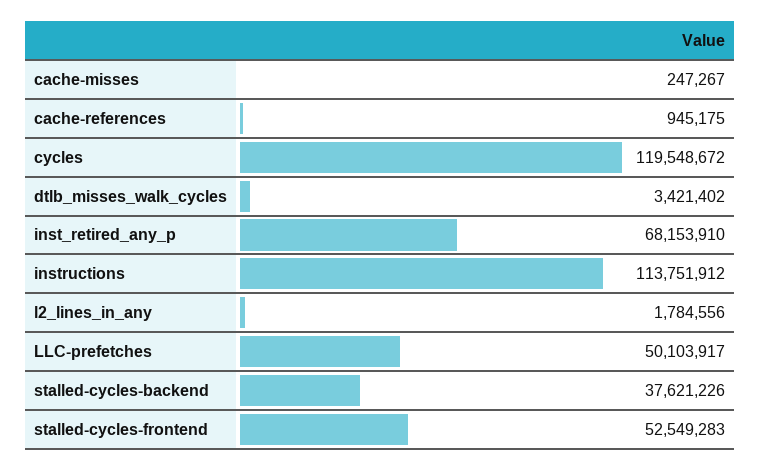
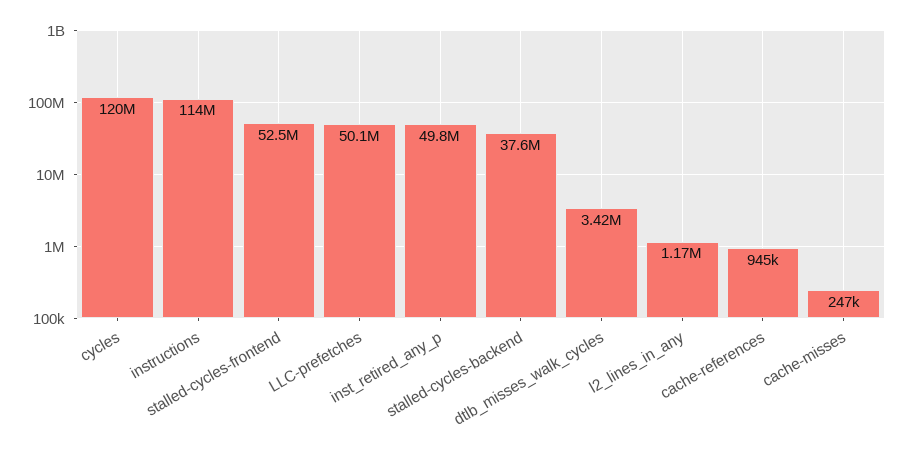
inst_retired_any_p: 68153910 -> 49800000
l2_lines_in_any: 1784556 -> 1170000

